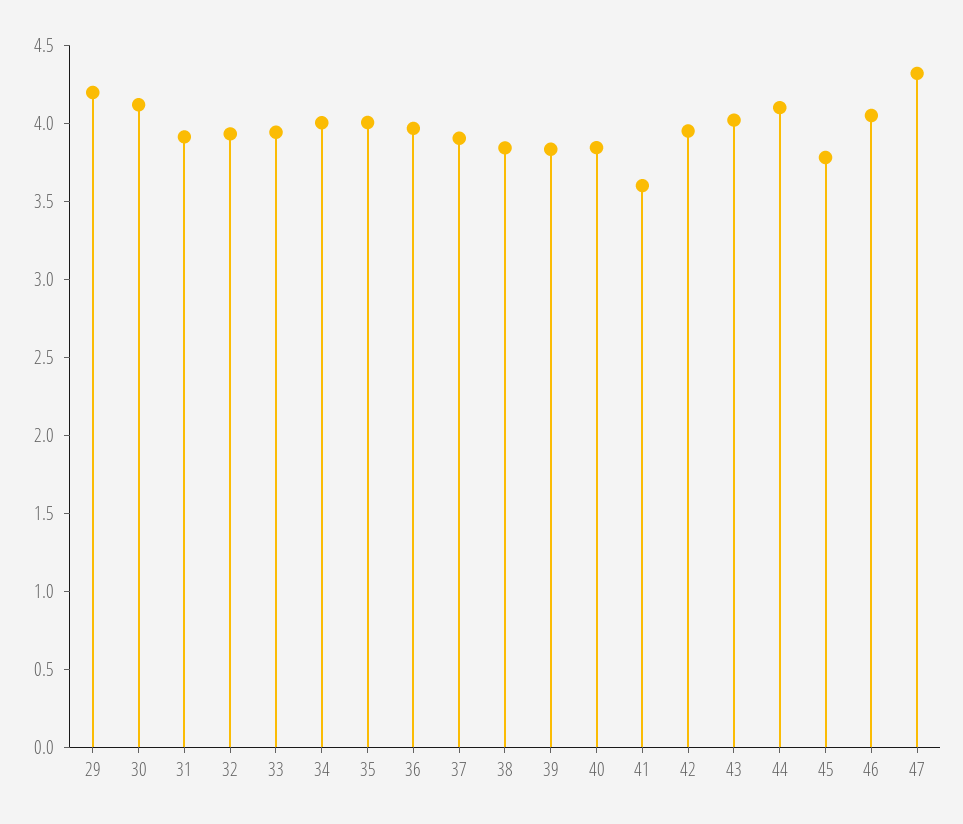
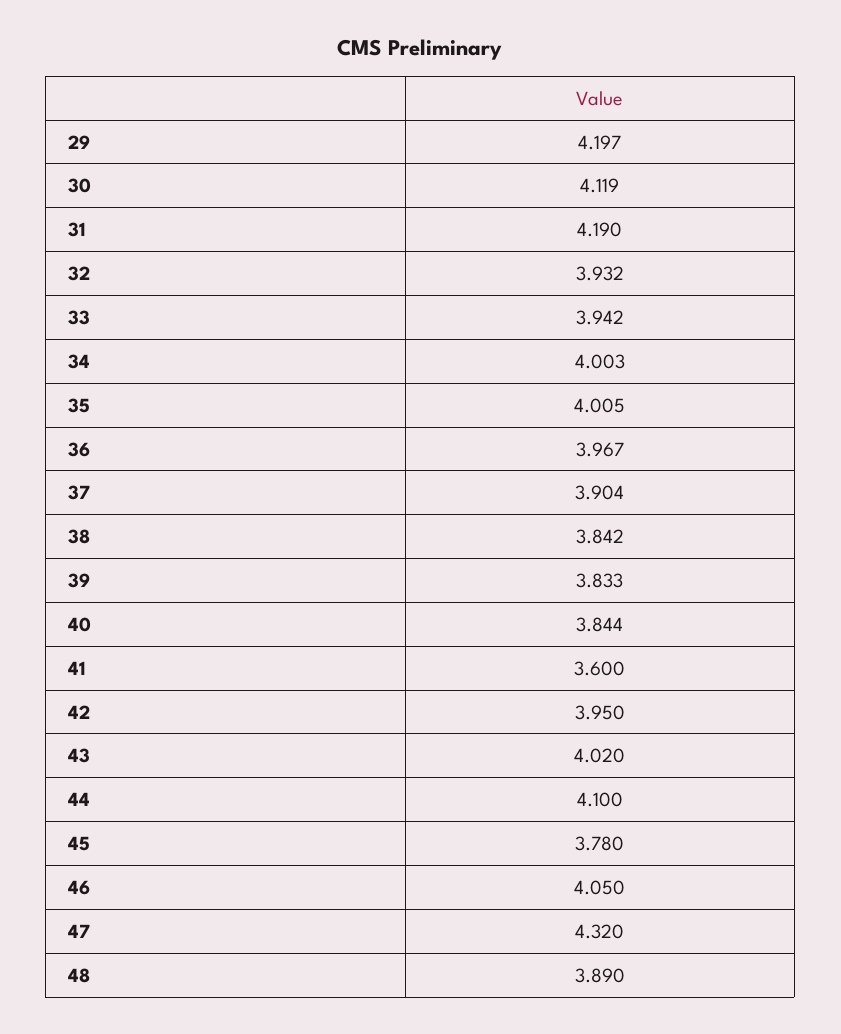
31: 3.9 -> 4.19
48: none -> 3.89

